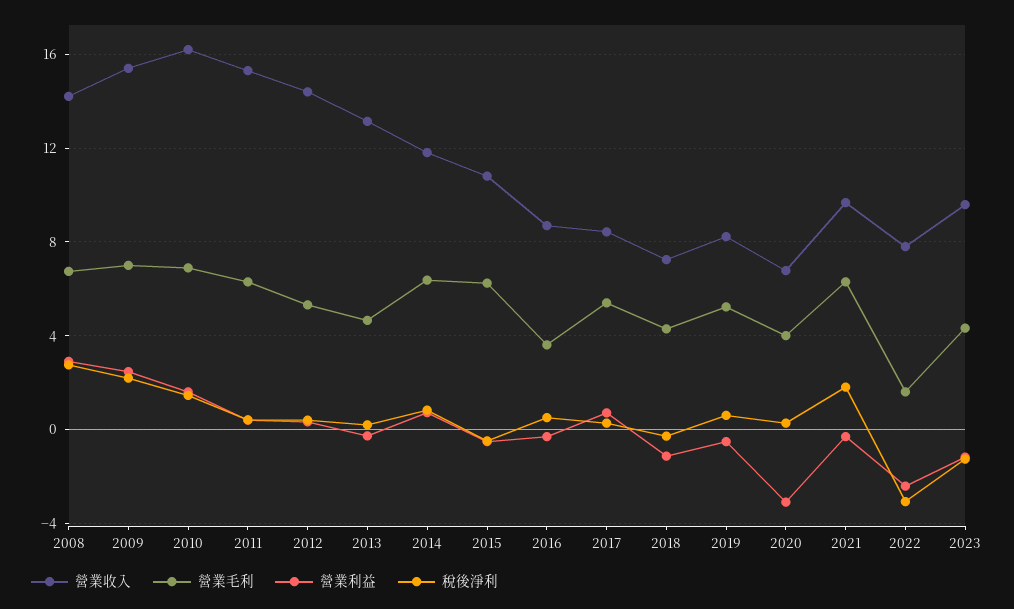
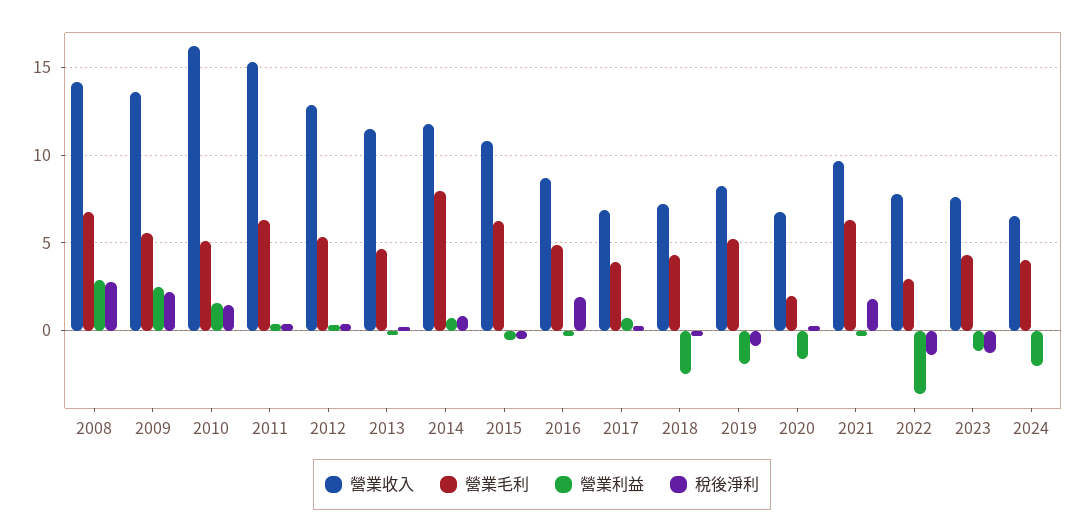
營業收入, 2009: 15.5 -> 13.5
營業毛利, 2009: 7 -> 5.5
營業毛利, 2010: 7 -> 5
營業收入, 2012: 14.5 -> 13
營業收入, 2013: 13 -> 11.5
營業毛利, 2014: 6.5 -> 8
營業毛利, 2016: 3.5 -> 5
稅後淨利, 2016: 0.5 -> 2
營業收入, 2017: 8.5 -> 7
營業毛利, 2017: 5.5 -> 4
營業利益, 2018: -1 -> -2.5
營業利益, 2019: -0.5 -> -2
稅後淨利, 2019: 0.5 -> -1
營業毛利, 2020: 4 -> 2
營業利益, 2020: -3 -> -1.5
營業毛利, 2022: 1.5 -> 3
營業利益, 2022: -2.5 -> -3.5
稅後淨利, 2022: -3 -> -1.5
營業收入, 2023: 9.5 -> 7.5
營業收入, 2024: none -> 6.5
營業毛利, 2024: none -> 4
營業利益, 2024: none -> -2
稅後淨利, 2024: none -> 0

